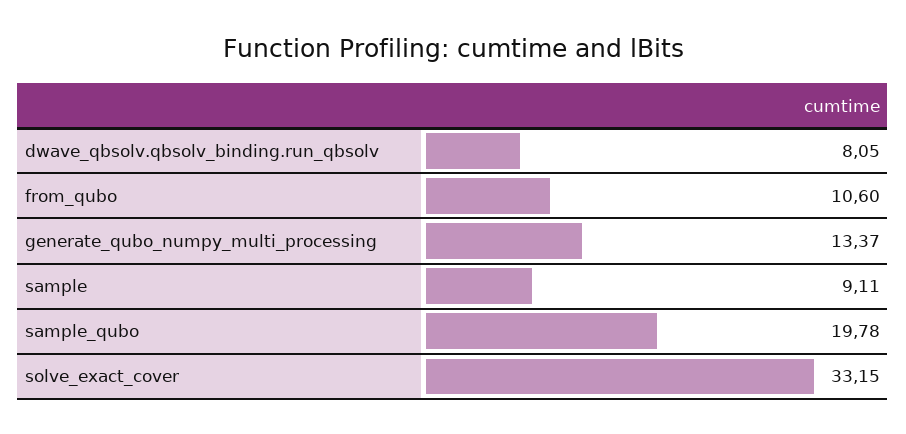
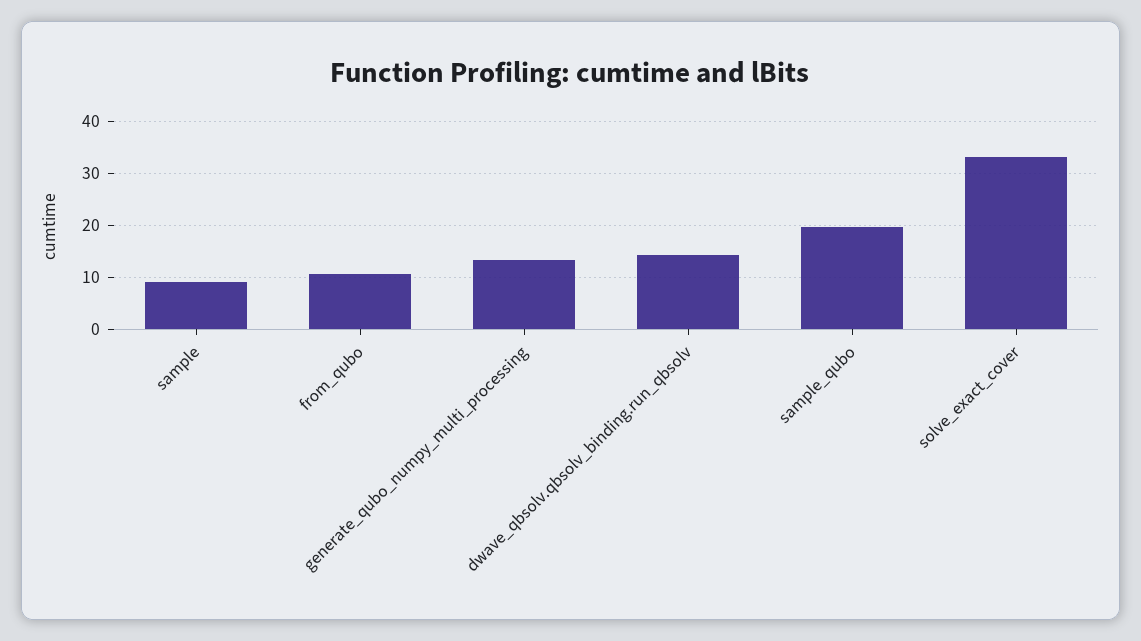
dwave_qbsolv.qbsolv_binding.run_qbsolv: 8.05 -> 14

